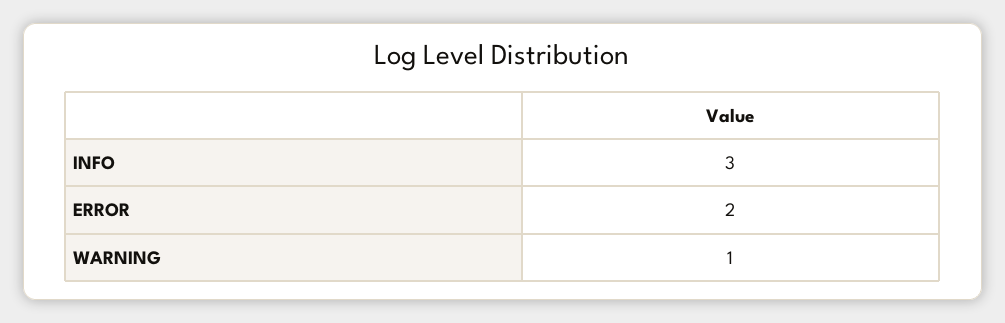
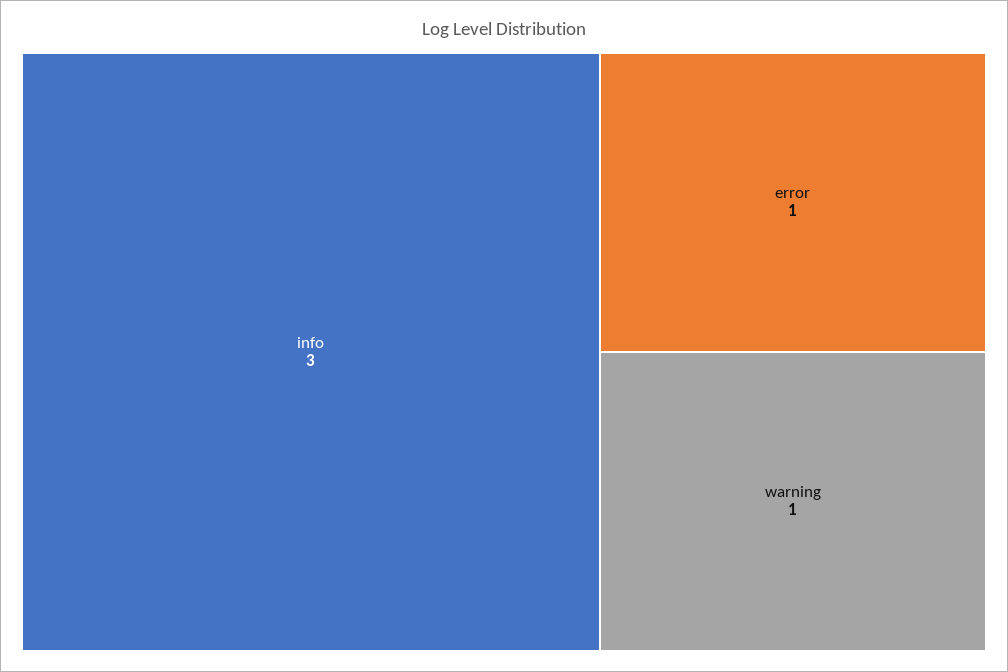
ERROR: 2 -> 1

